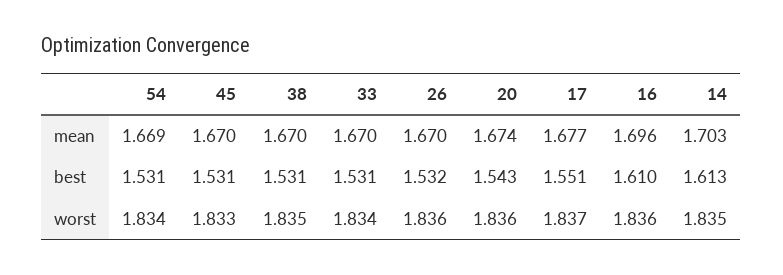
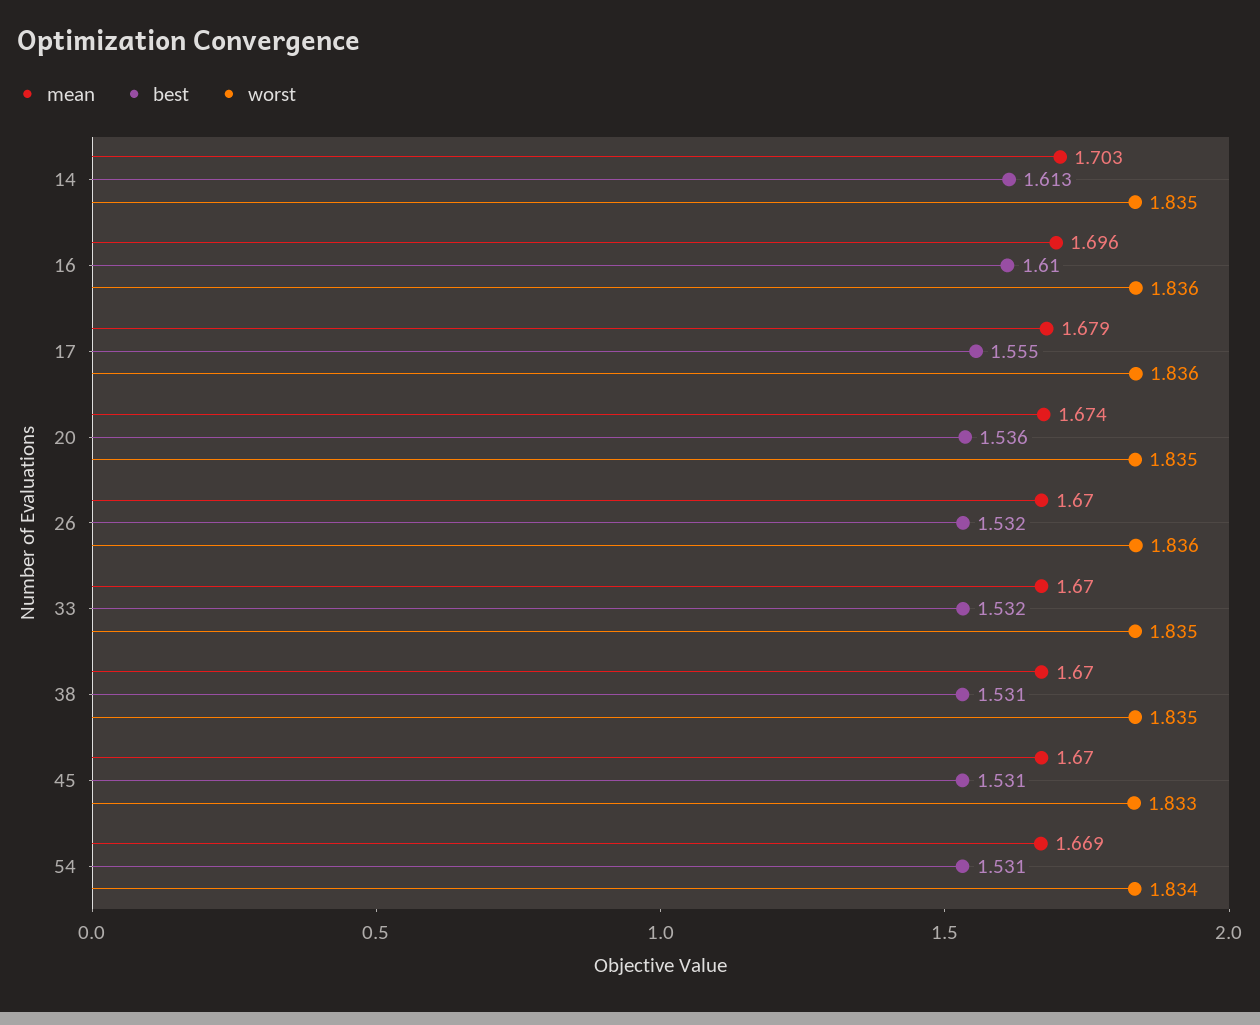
mean, 17: 1.677 -> 1.679
best, 33: 1.531 -> 1.532
best, 20: 1.543 -> 1.536
best, 17: 1.551 -> 1.555
worst, 33: 1.834 -> 1.835
worst, 20: 1.836 -> 1.835
worst, 17: 1.837 -> 1.836

